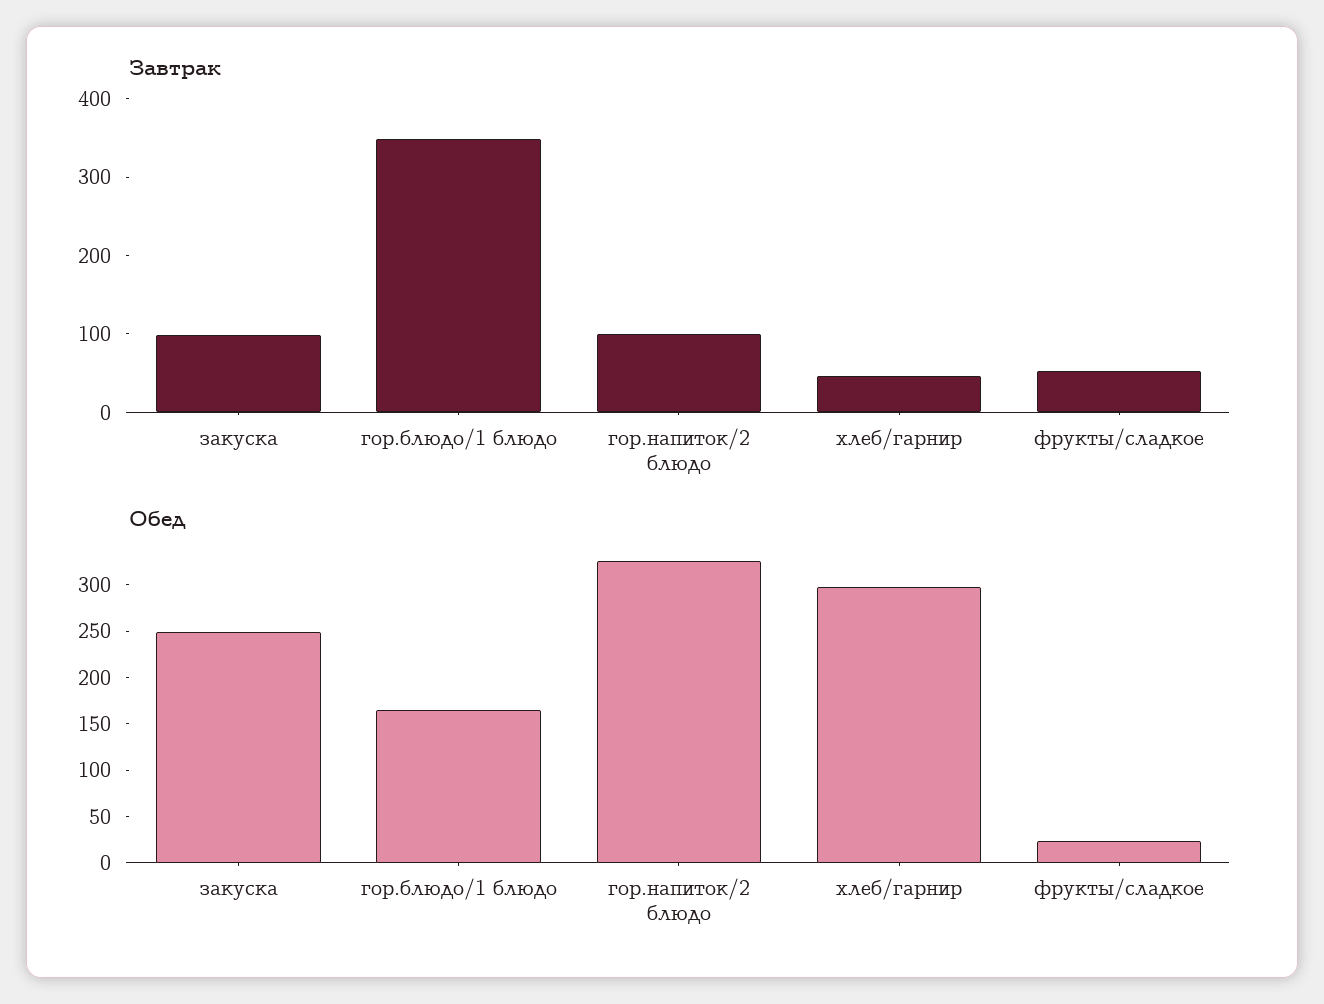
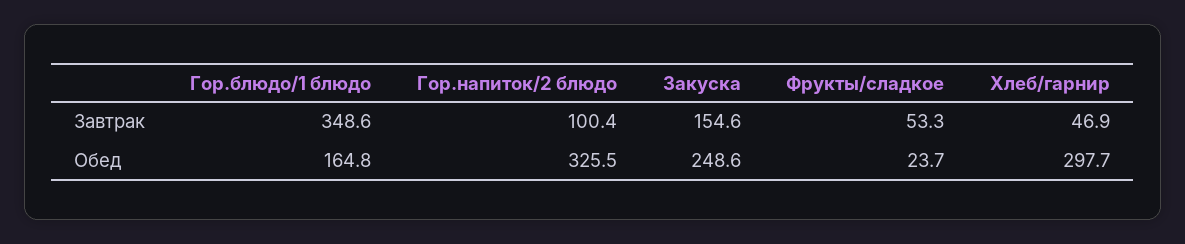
Завтрак, закуска: 100 -> 154.6

